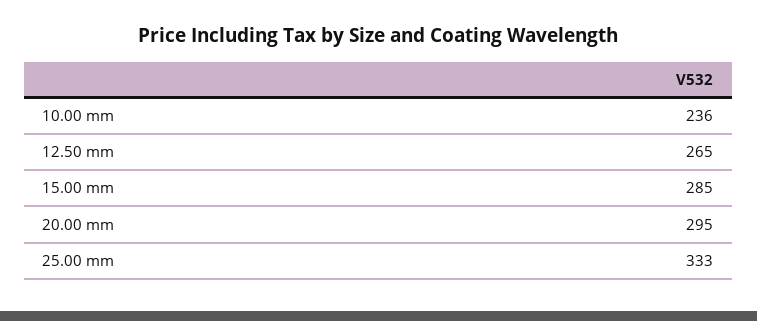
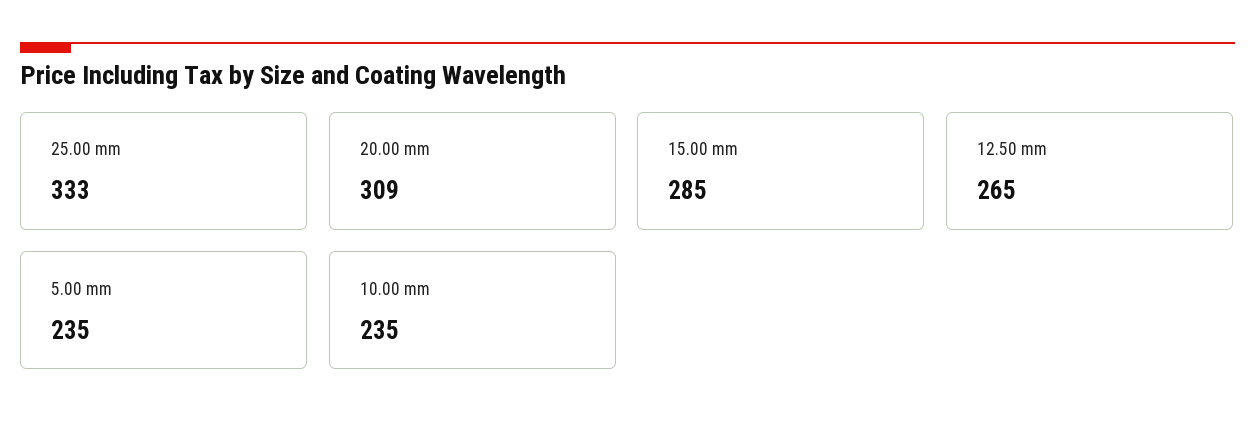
10.00 mm: 236 -> 235
20.00 mm: 295 -> 309
5.00 mm: none -> 235

